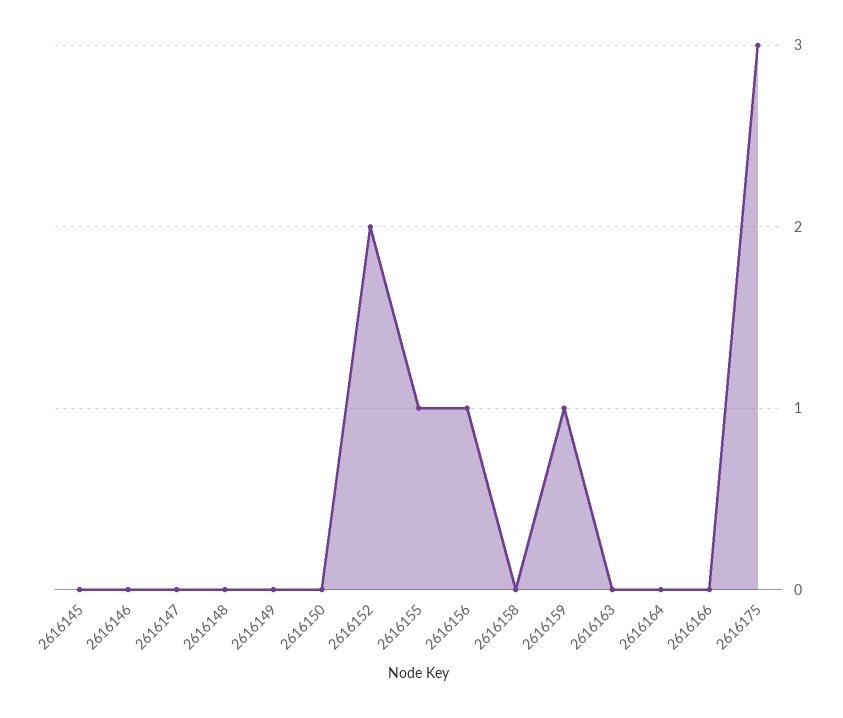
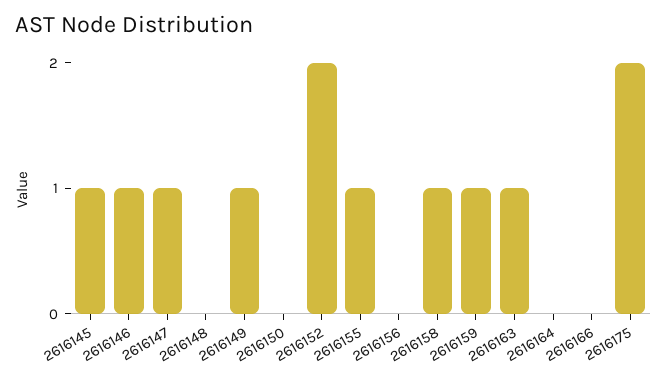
2616145: 0 -> 1
2616146: 0 -> 1
2616147: 0 -> 1
2616149: 0 -> 1
2616156: 1 -> 0
2616158: 0 -> 1
2616163: 0 -> 1
2616175: 3 -> 2

